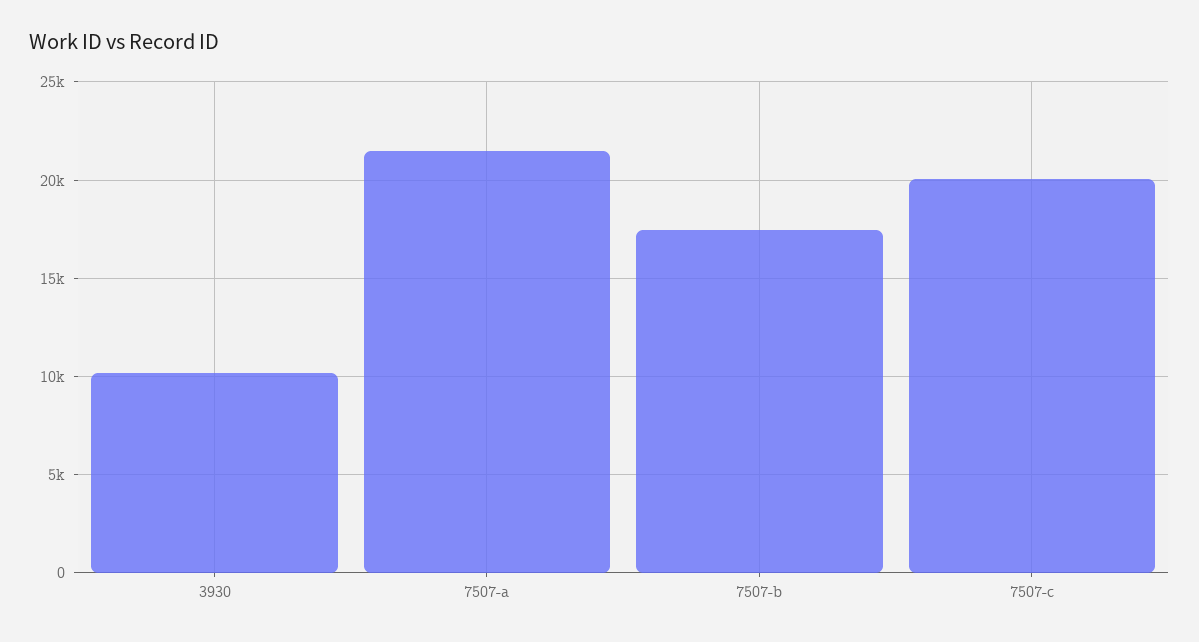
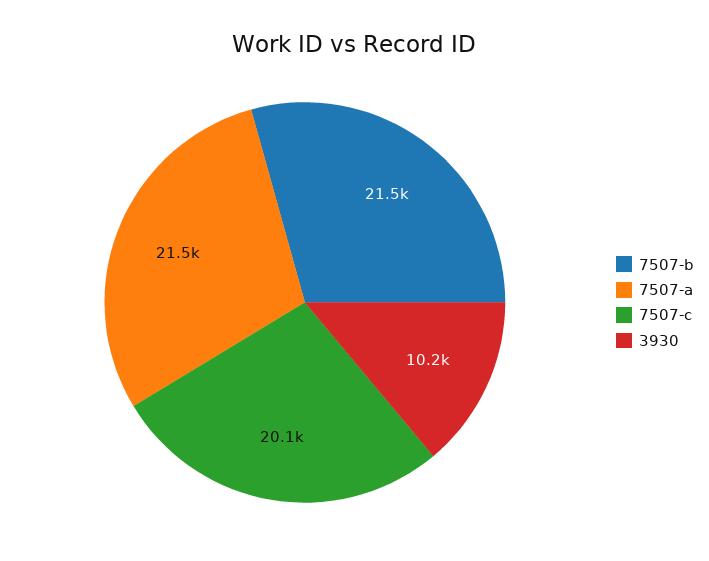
7507-b: 17500 -> 21500

